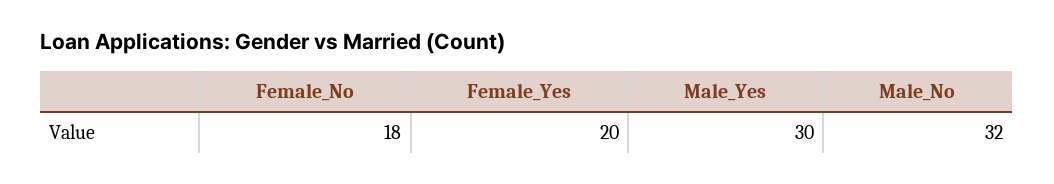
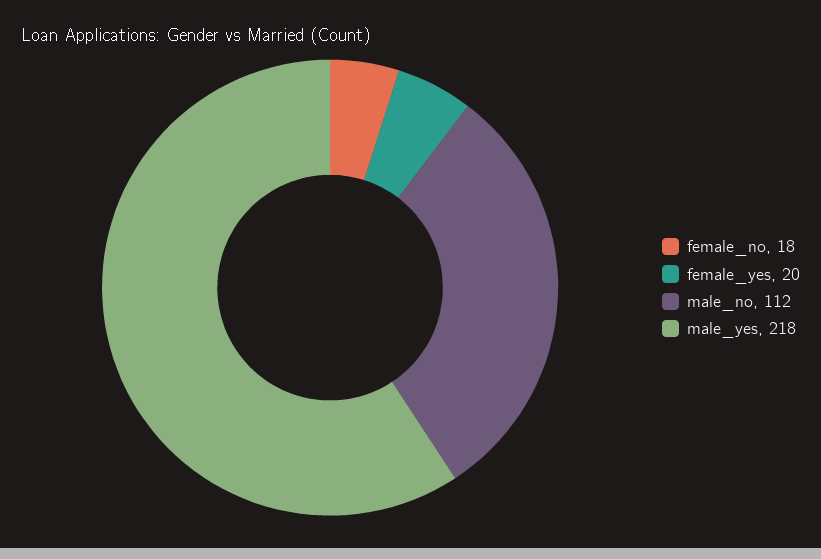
Male_Yes: 30 -> 218
Male_No: 32 -> 112

